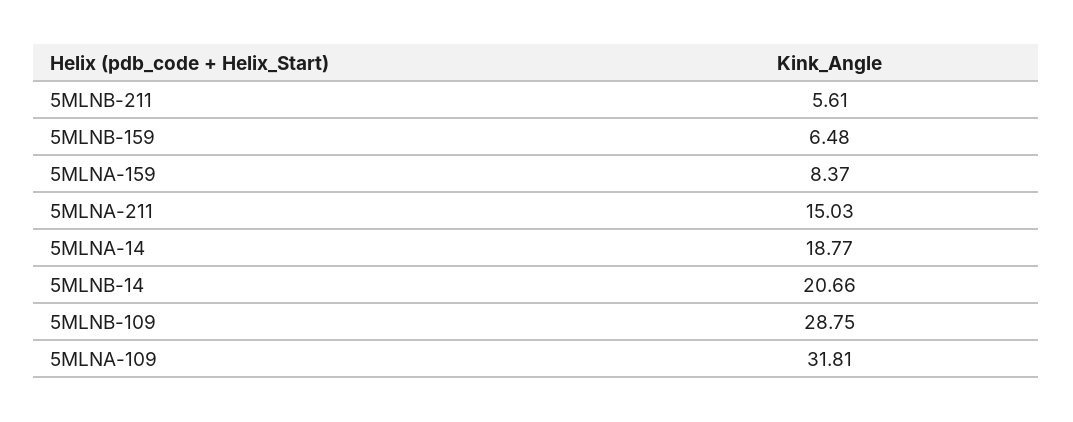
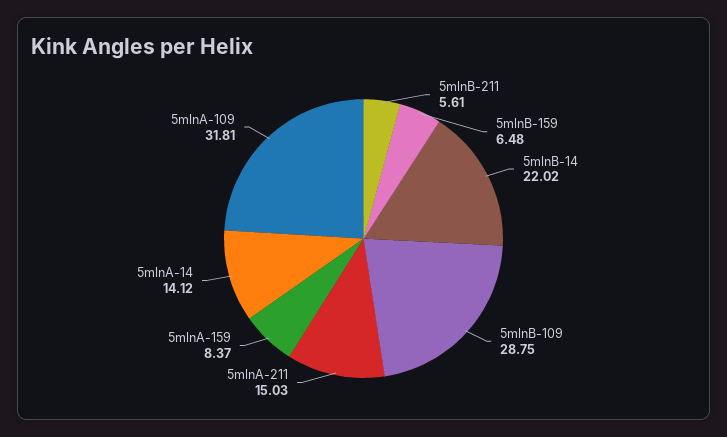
5MLNA-14: 18.77 -> 14.12
5MLNB-14: 20.66 -> 22.02

